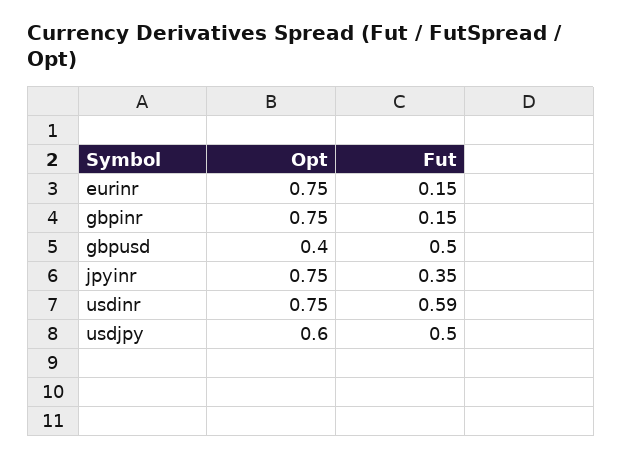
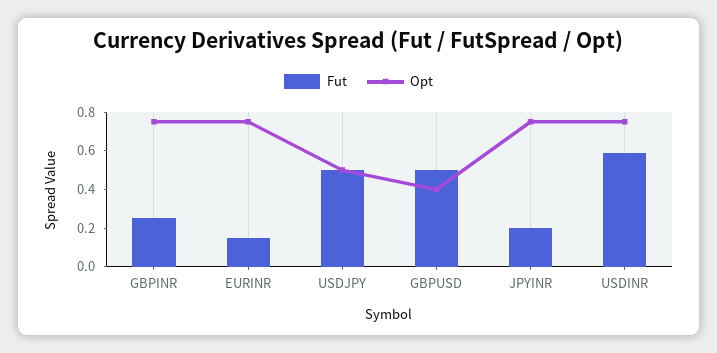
Fut, gbpinr: 0.15 -> 0.25
Fut, jpyinr: 0.35 -> 0.2
Opt, usdjpy: 0.6 -> 0.5

